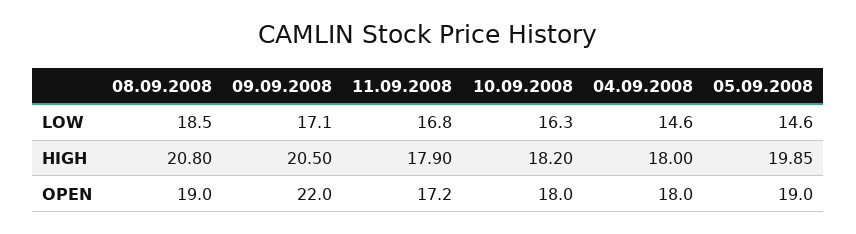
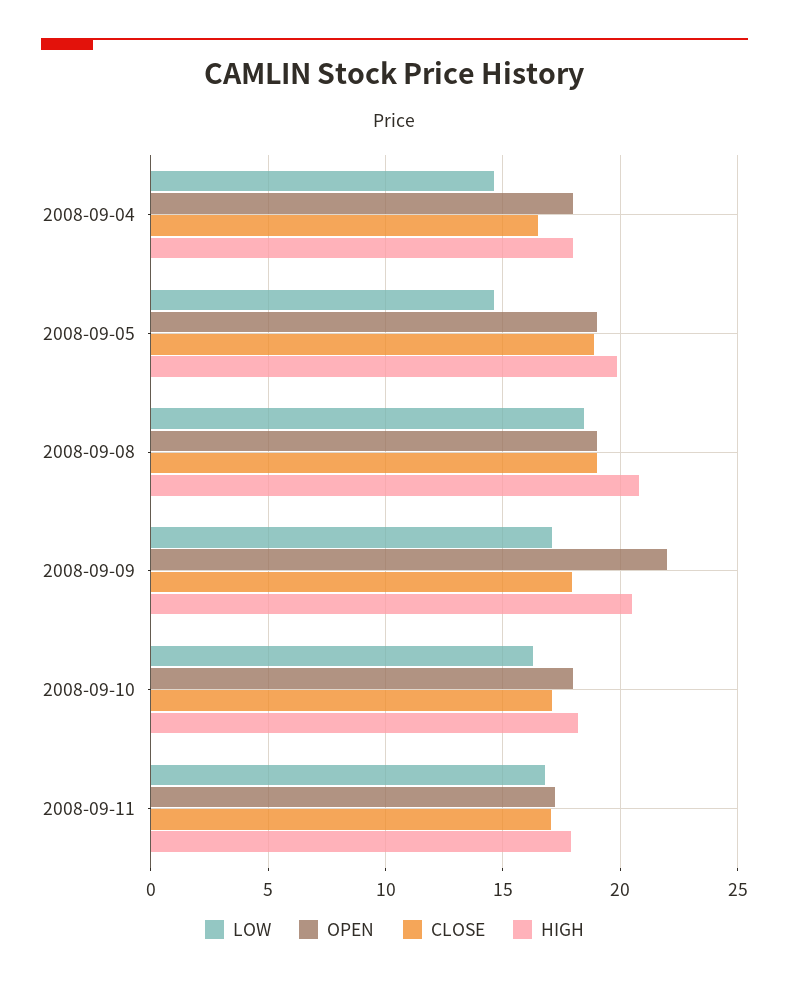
CLOSE, 04.09.2008: none -> 16.5
CLOSE, 05.09.2008: none -> 19
CLOSE, 08.09.2008: none -> 19
CLOSE, 09.09.2008: none -> 18
CLOSE, 10.09.2008: none -> 17
CLOSE, 11.09.2008: none -> 17

